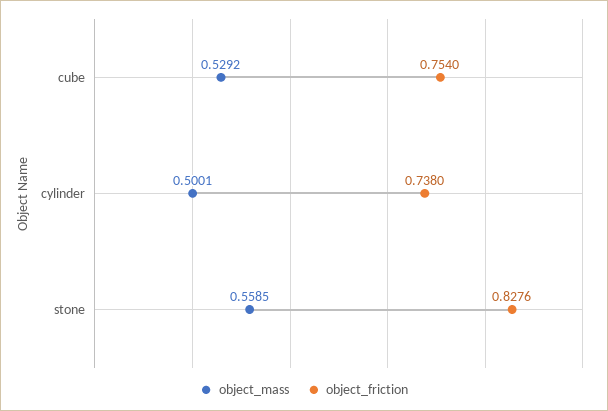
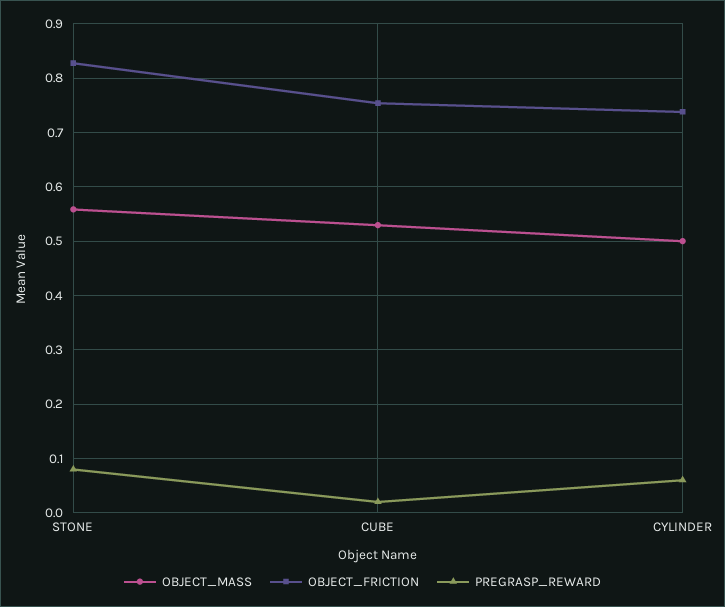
PREGRASP_REWARD, stone: none -> 0.08
PREGRASP_REWARD, cube: none -> 0.02
PREGRASP_REWARD, cylinder: none -> 0.06

